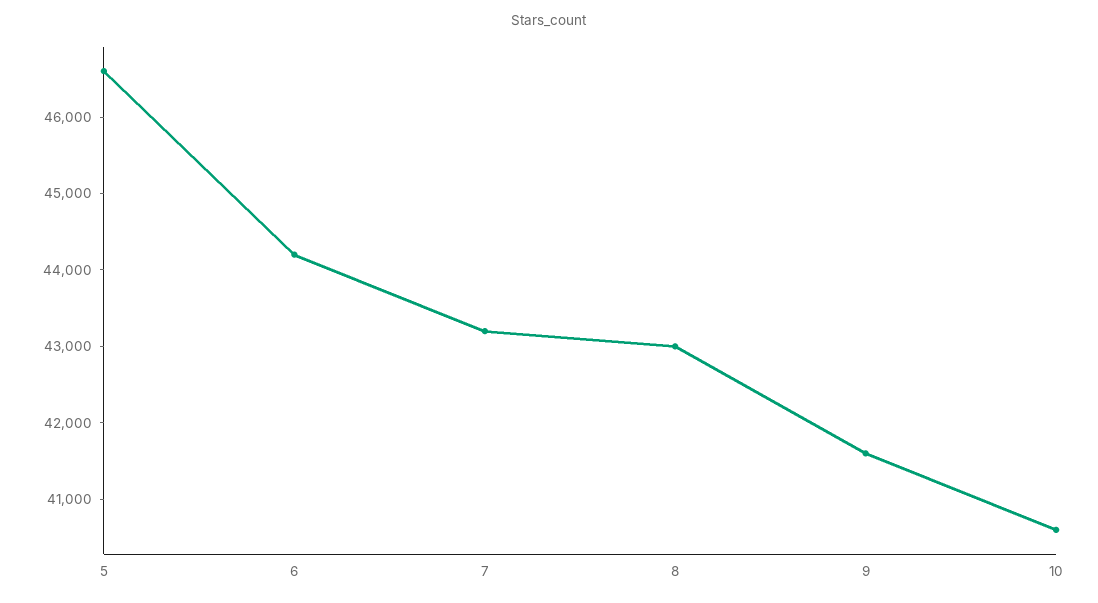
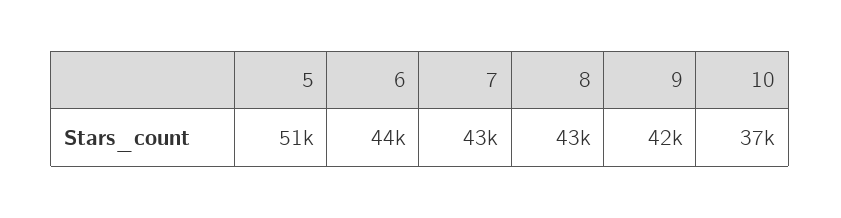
5: 46600 -> 51000
10: 40600 -> 37000

